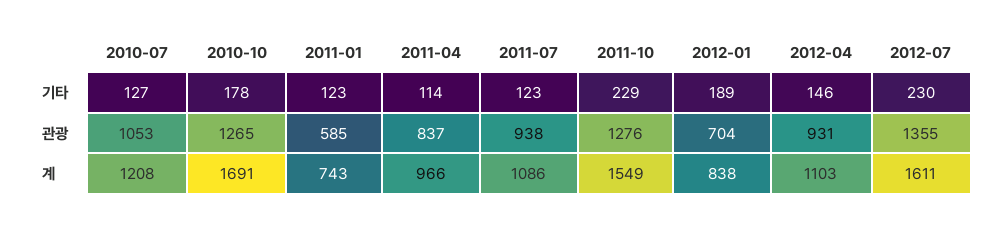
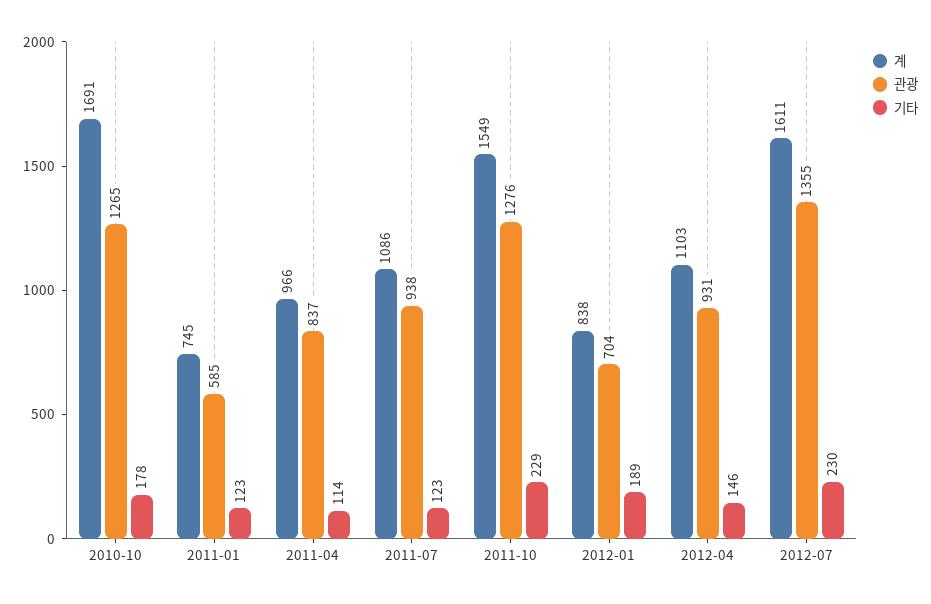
기타, 2010-07: 127 -> none
관광, 2010-07: 1053 -> none
계, 2010-07: 1208 -> none
계, 2011-01: 743 -> 745

